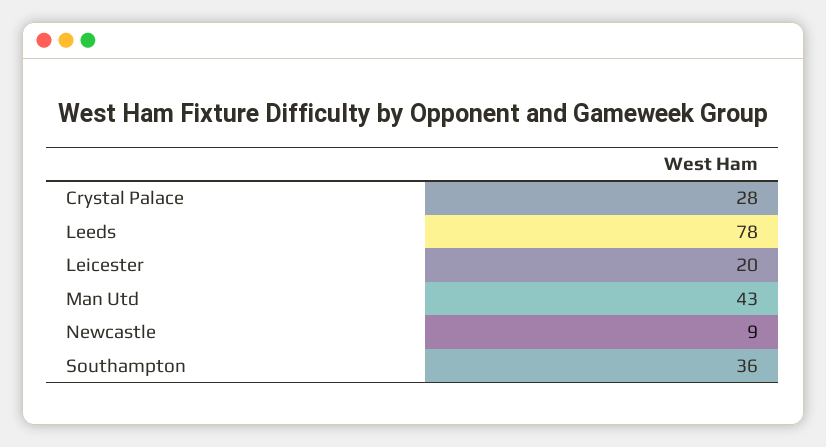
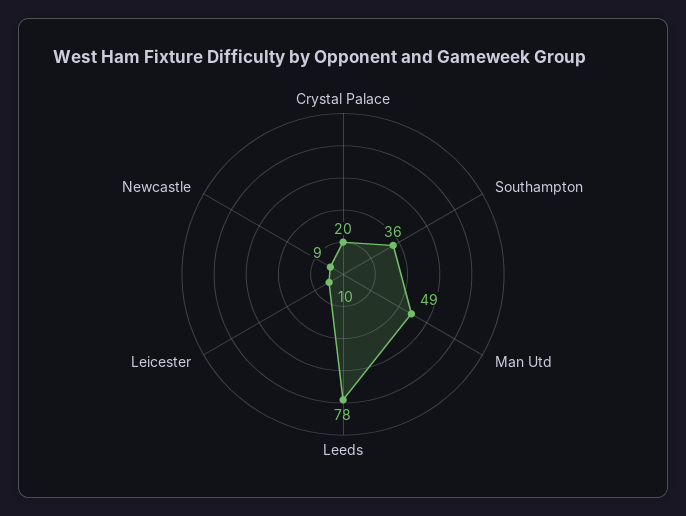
Crystal Palace: 28 -> 20
Leicester: 20 -> 10
Man Utd: 43 -> 49

